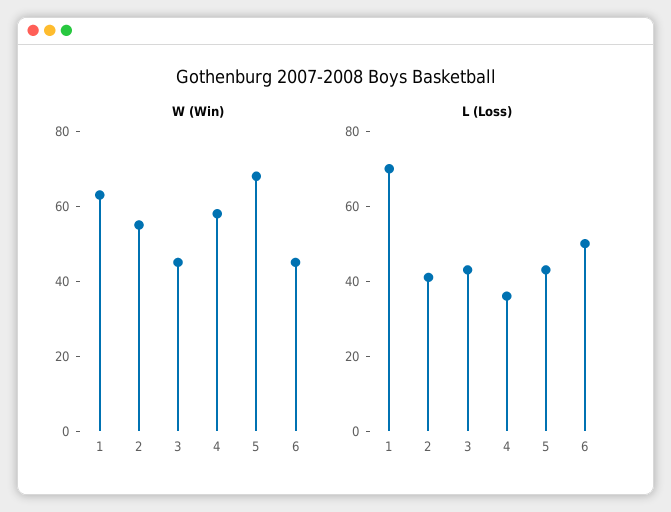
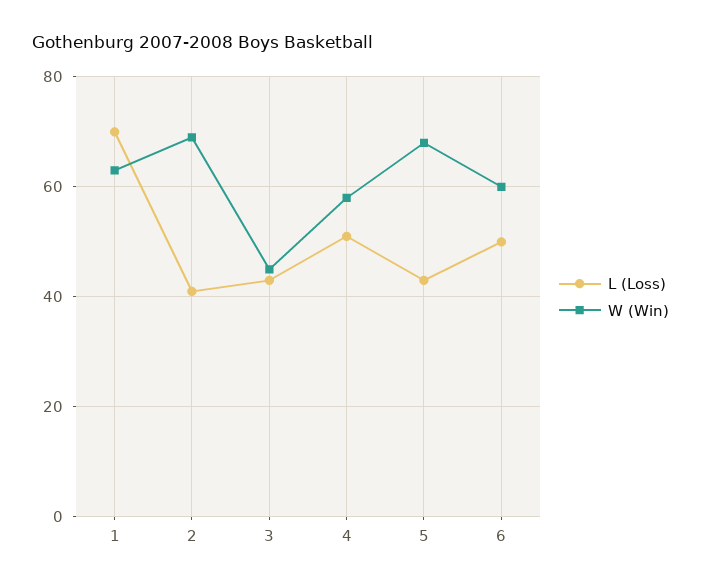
W (Win), 2: 55 -> 70
W (Win), 6: 45 -> 60
L (Loss), 4: 35 -> 50

